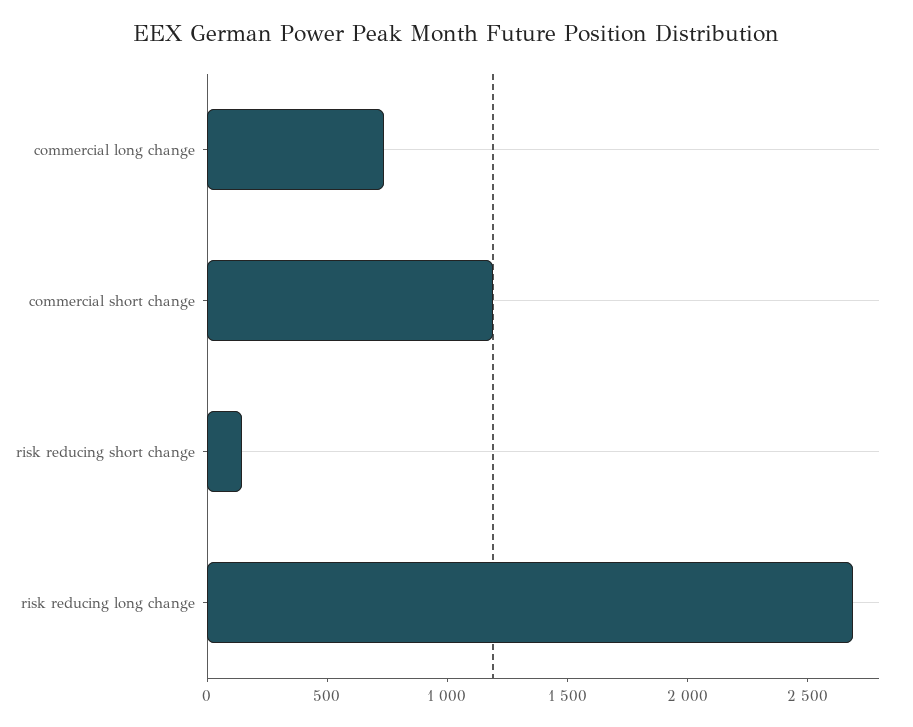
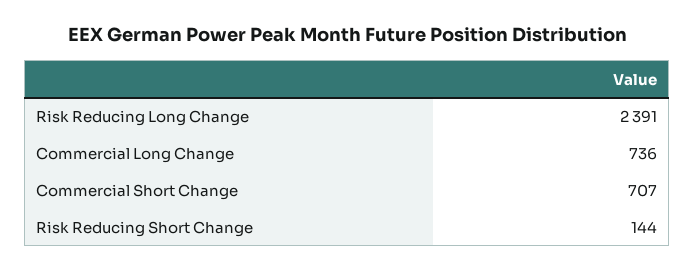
commercial short change: 1200 -> 707
risk reducing long change: 2700 -> 2391

